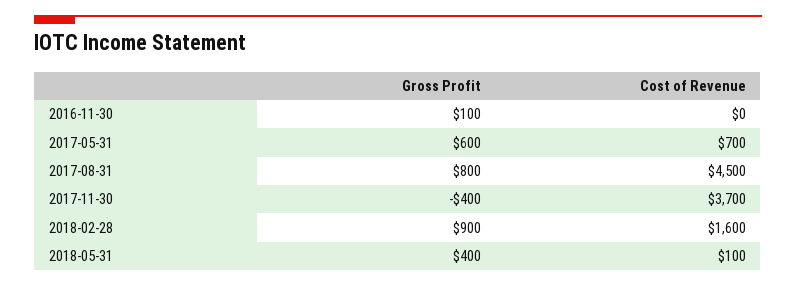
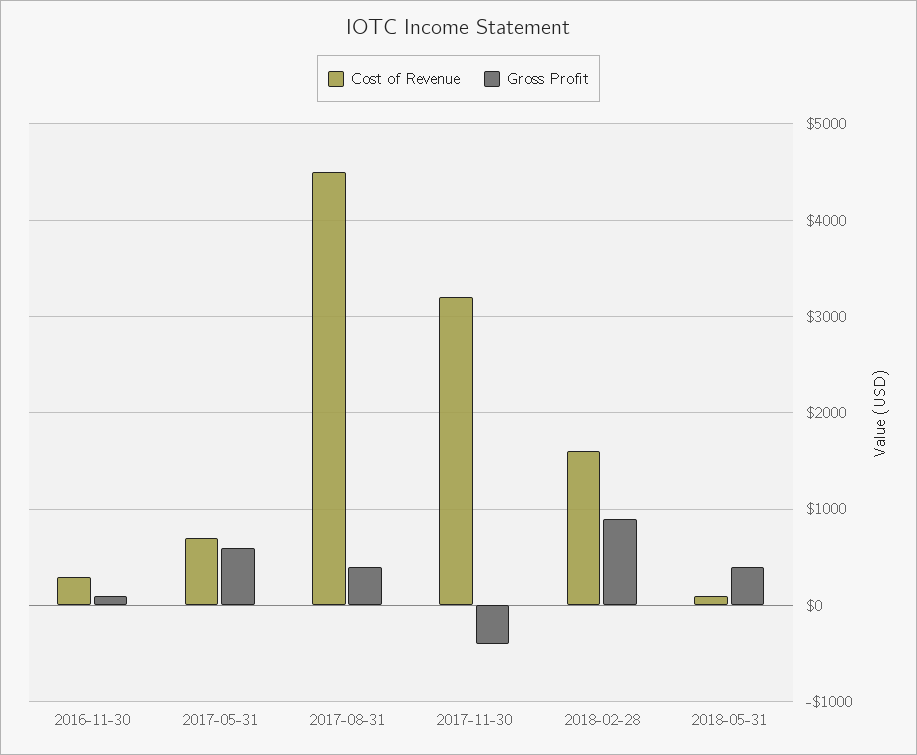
Cost of Revenue, 2016-11-30: 0 -> 300
Gross Profit, 2017-08-31: 800 -> 400
Cost of Revenue, 2017-11-30: 3700 -> 3200

